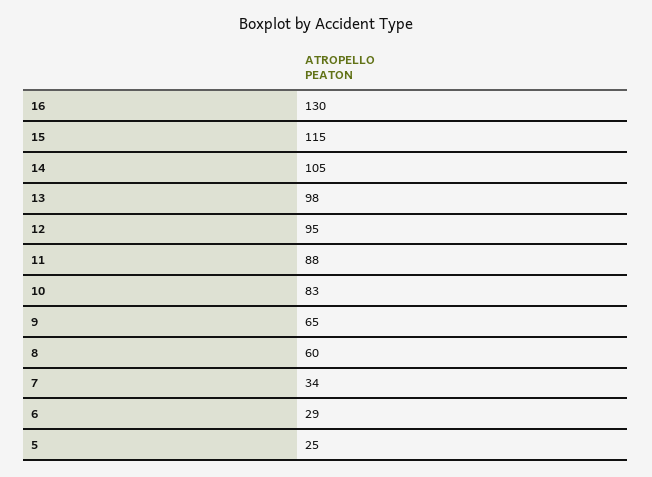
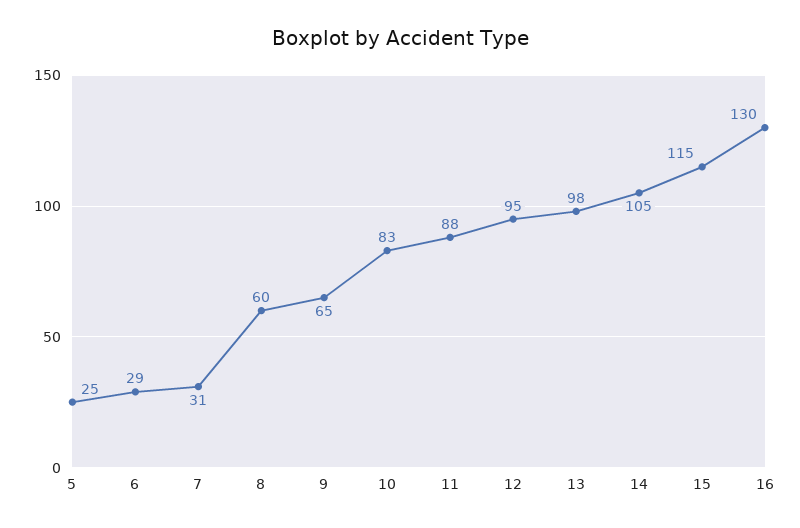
7: 34 -> 31

